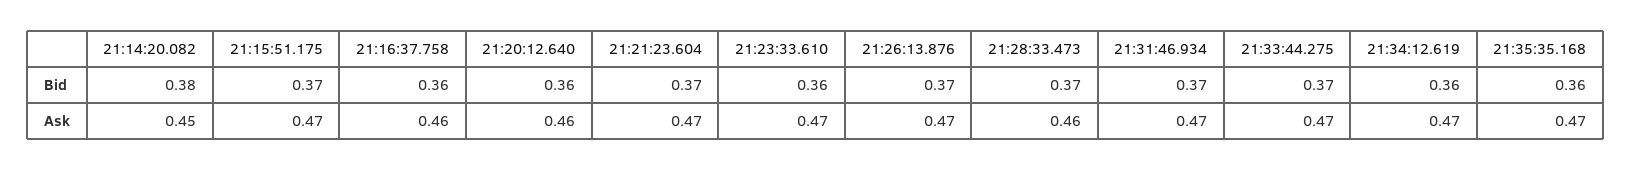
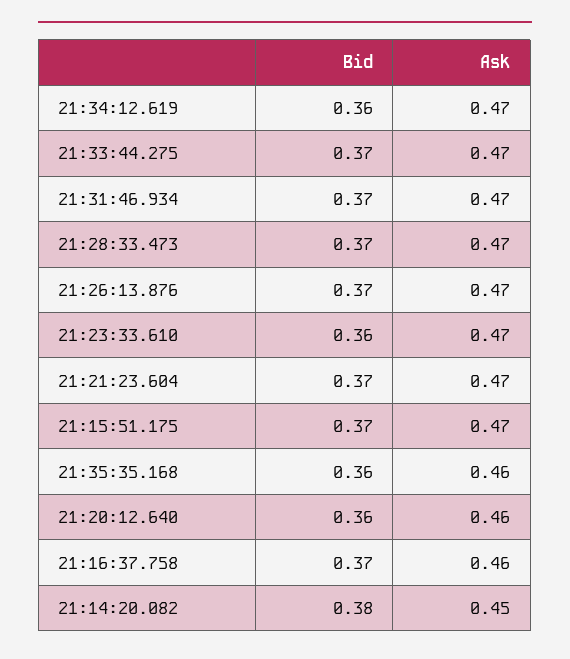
21:16:37.758, Bid: 0.36 -> 0.37
21:28:33.473, Ask: 0.46 -> 0.47
21:35:35.168, Ask: 0.47 -> 0.46

